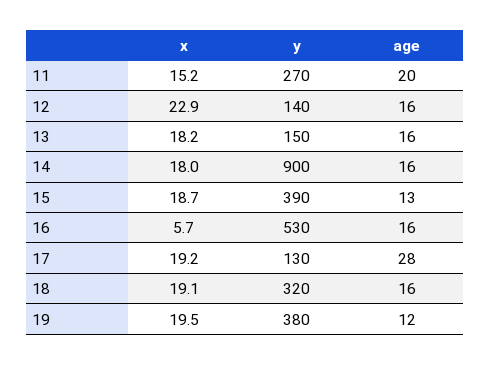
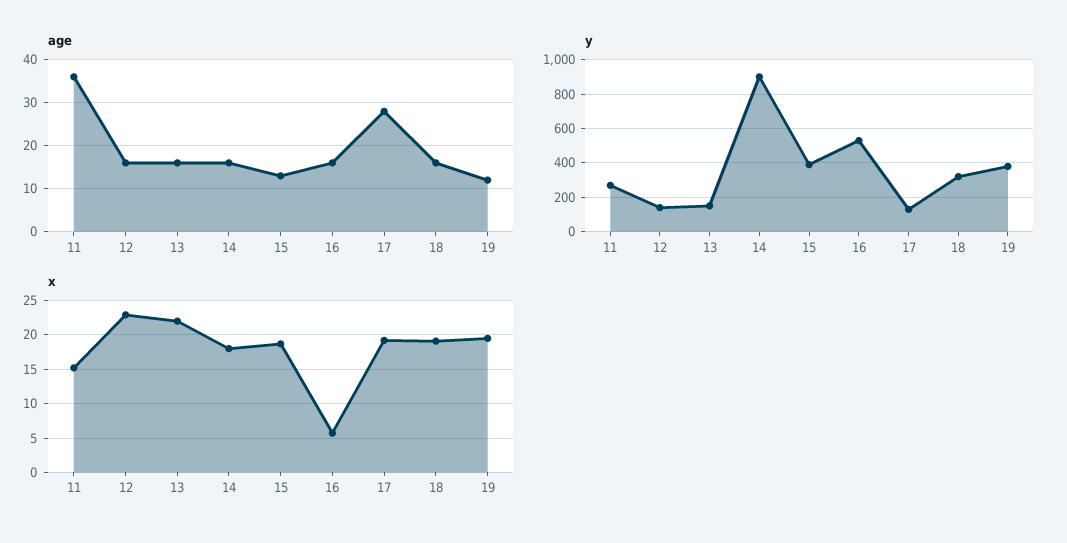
age, 11: 20 -> 35
x, 13: 18.2 -> 22

